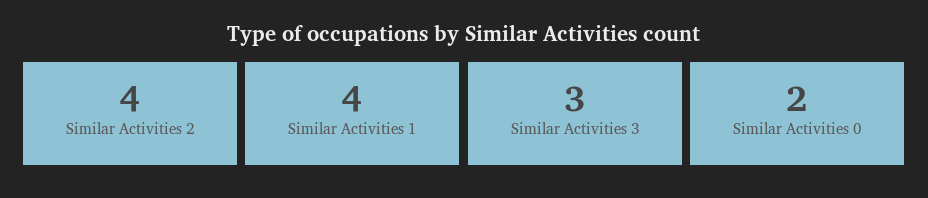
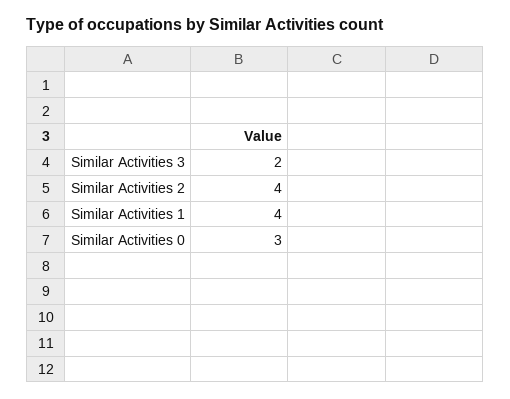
Similar Activities 3: 3 -> 2
Similar Activities 0: 2 -> 3

